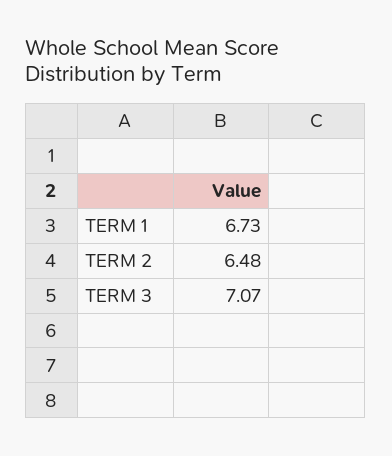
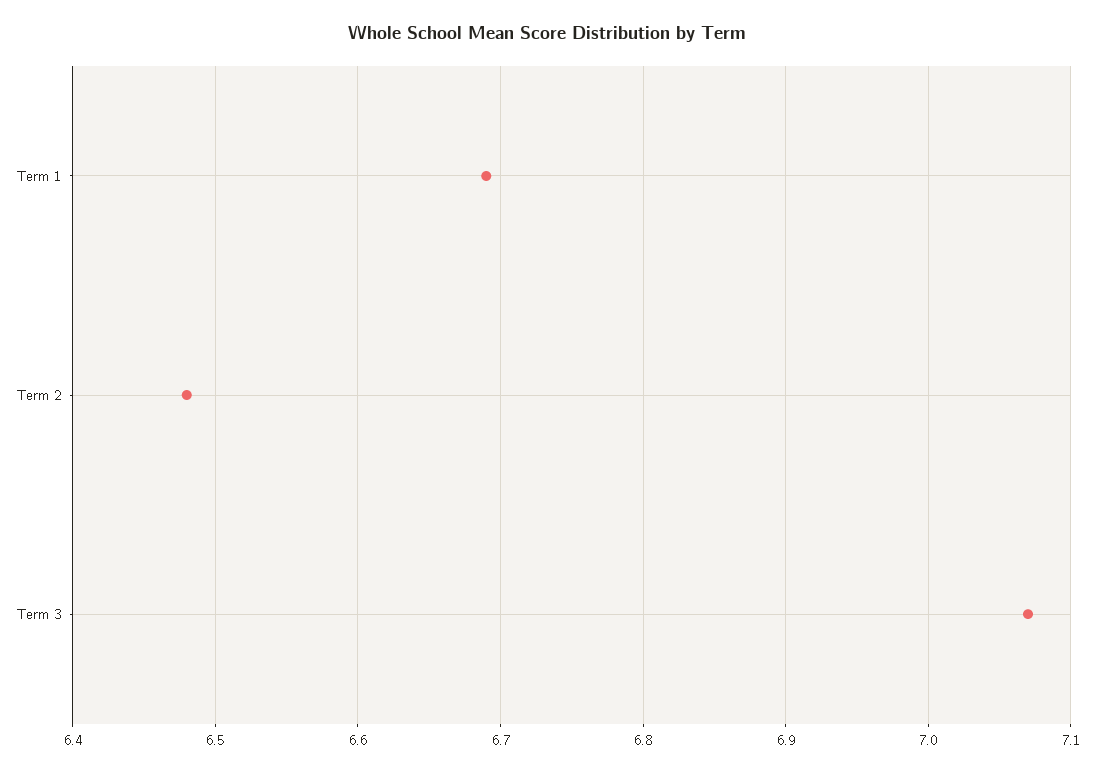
TERM 1: 6.73 -> 6.69

